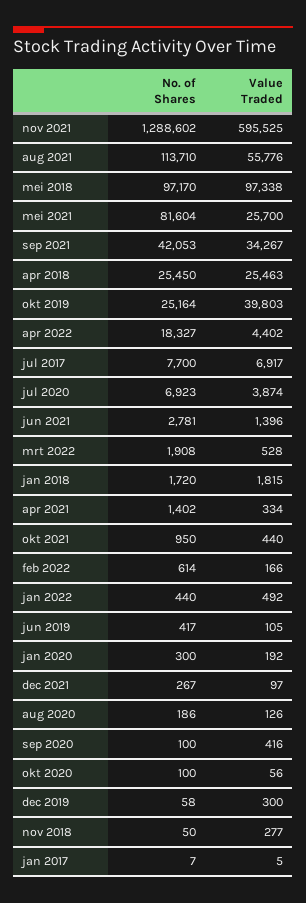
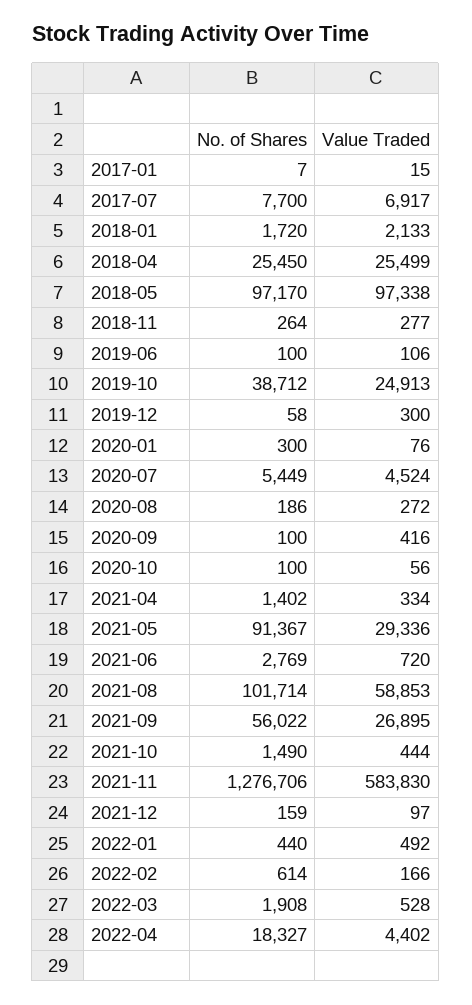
No. of Shares, nov 2021: 1288602 -> 1276706
Value Traded, nov 2021: 595525 -> 583830
No. of Shares, aug 2021: 113710 -> 101714
Value Traded, aug 2021: 55776 -> 58853
No. of Shares, mei 2021: 81604 -> 91367
Value Traded, mei 2021: 25700 -> 29336
No. of Shares, sep 2021: 42053 -> 56022
Value Traded, sep 2021: 34267 -> 26895
Value Traded, apr 2018: 25463 -> 25499
No. of Shares, okt 2019: 25164 -> 38712
Value Traded, okt 2019: 39803 -> 24913
No. of Shares, jul 2020: 6923 -> 5449
Value Traded, jul 2020: 3874 -> 4524
No. of Shares, jun 2021: 2781 -> 2769
Value Traded, jun 2021: 1396 -> 720
Value Traded, jan 2018: 1815 -> 2133
No. of Shares, okt 2021: 950 -> 1490
Value Traded, okt 2021: 440 -> 444
No. of Shares, jun 2019: 417 -> 100
Value Traded, jun 2019: 105 -> 106
Value Traded, jan 2020: 192 -> 76
No. of Shares, dec 2021: 267 -> 159
Value Traded, aug 2020: 126 -> 272
No. of Shares, nov 2018: 50 -> 264
Value Traded, jan 2017: 5 -> 15

